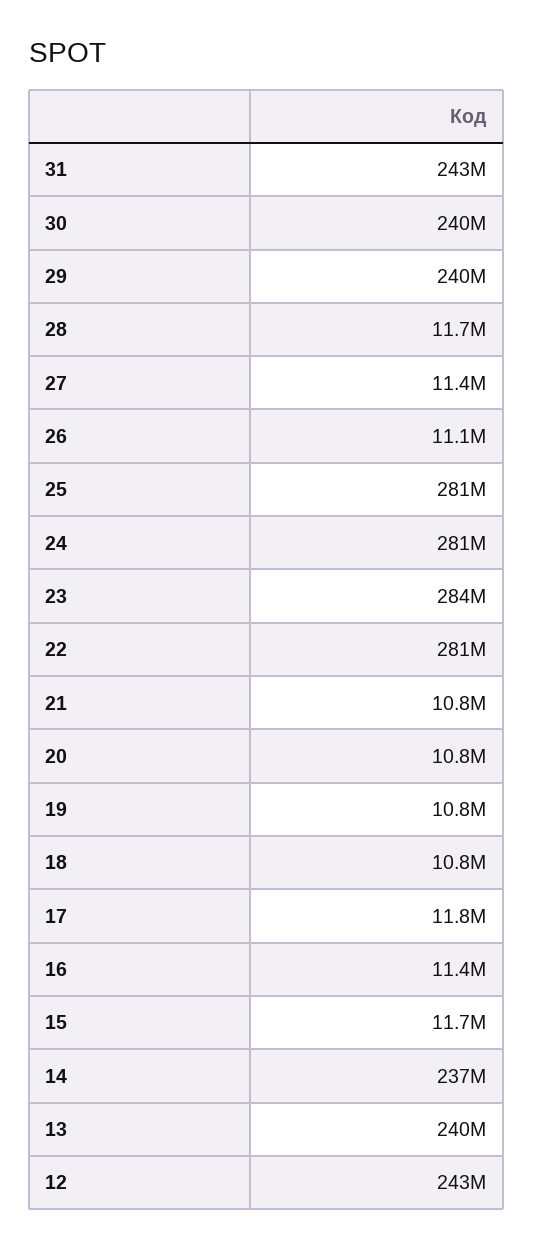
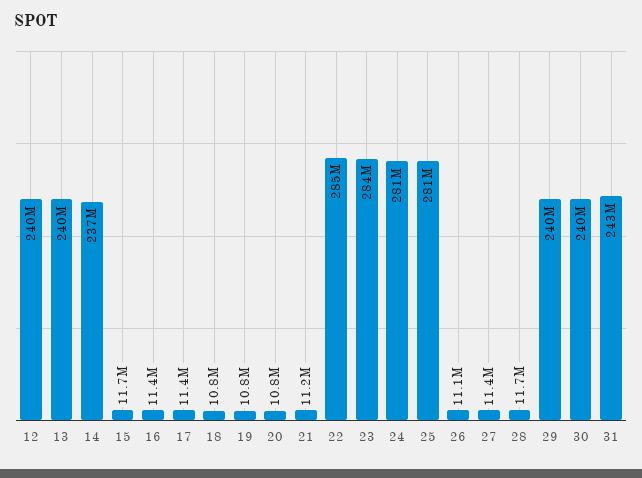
22: 281000000 -> 285000000
21: 10800000 -> 11200000
17: 11800000 -> 11400000
12: 243000000 -> 240000000

